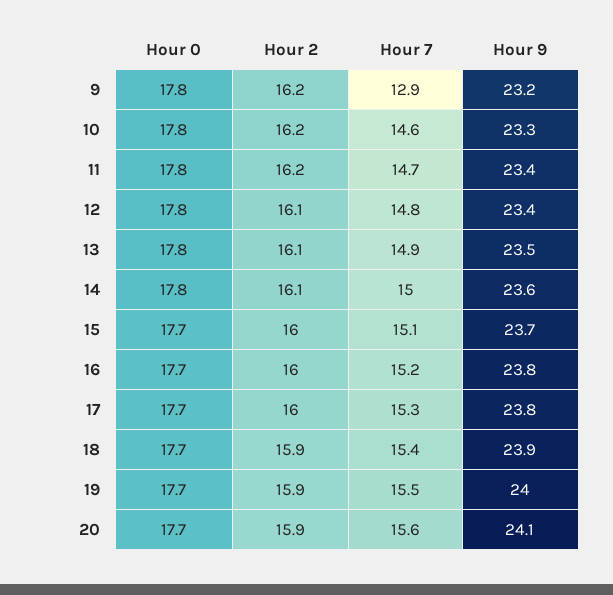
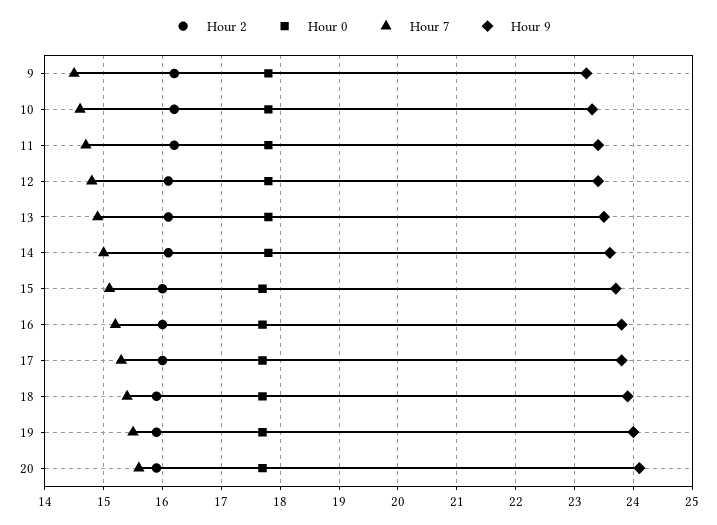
Hour 7, 9: 12.9 -> 14.5

